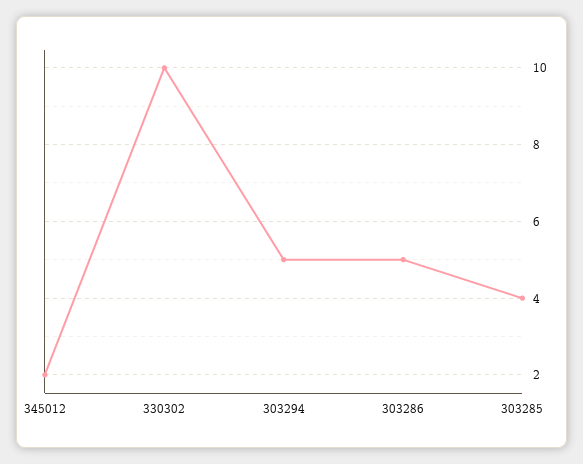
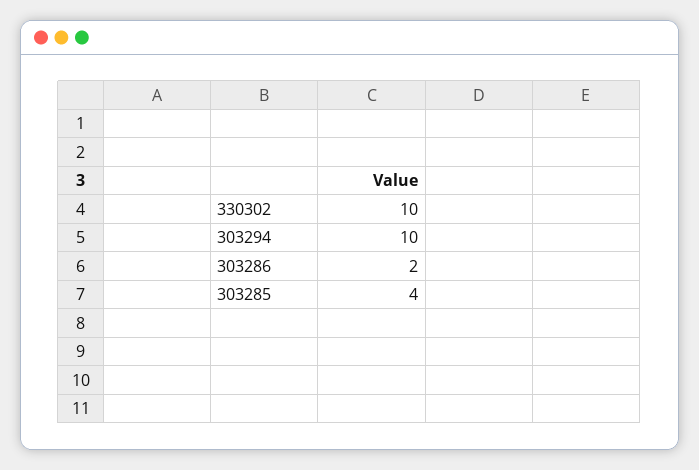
345012: 2 -> none
303294: 5 -> 10
303286: 5 -> 2

